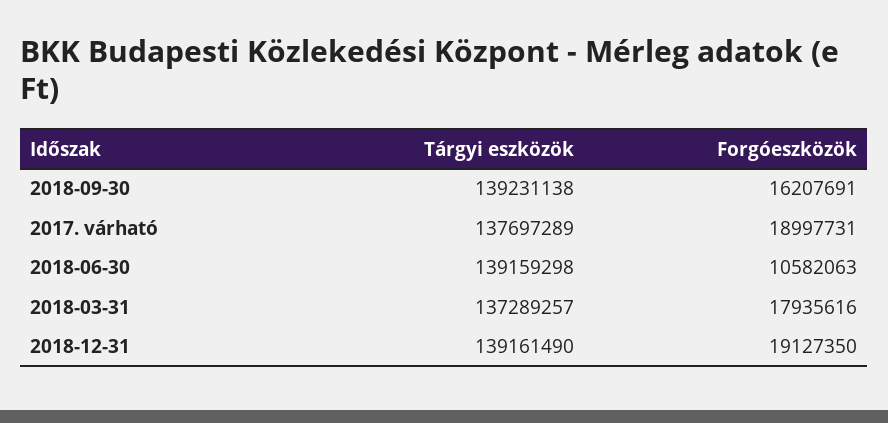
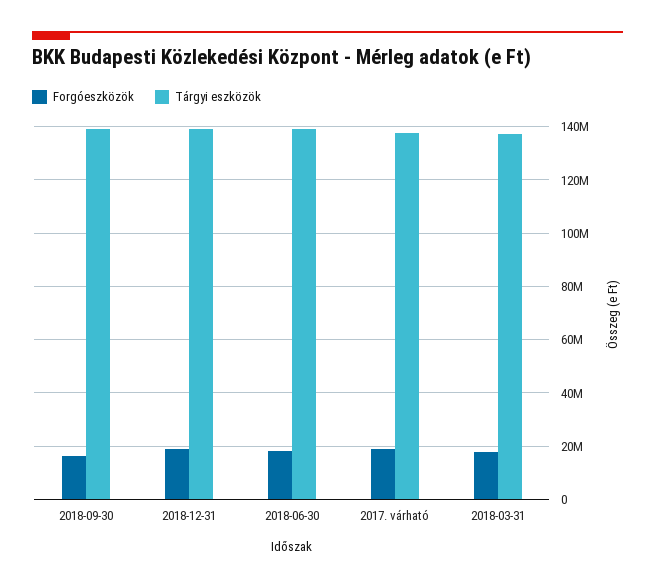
Forgóeszközök, 2018-06-30: 10582063 -> 17500000

